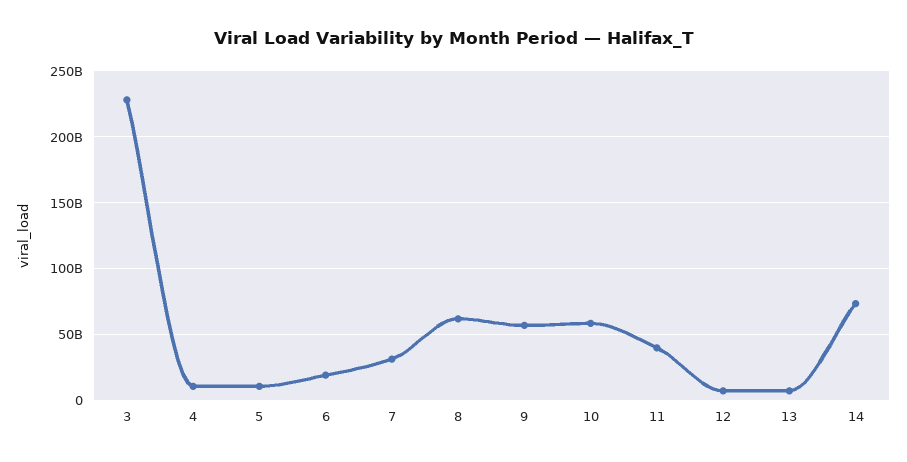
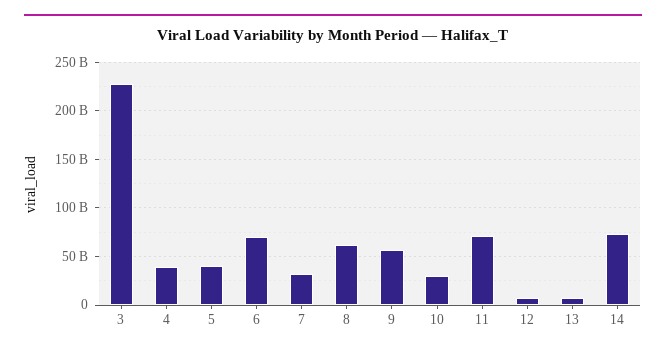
4: 10000000000 -> 40000000000
5: 10000000000 -> 40000000000
6: 20000000000 -> 70000000000
10: 60000000000 -> 30000000000
11: 40000000000 -> 70000000000

